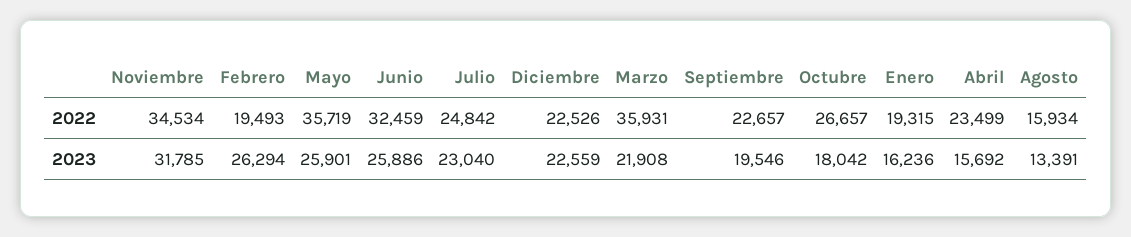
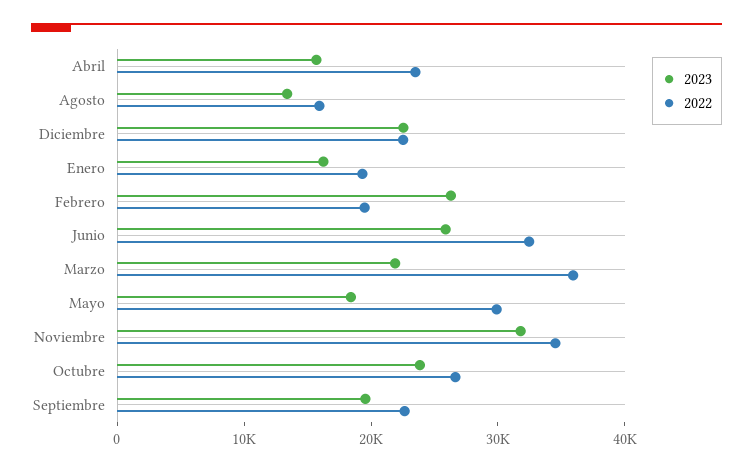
2022, Mayo: 35719 -> 30000
2022, Julio: 24842 -> none
2023, Mayo: 25901 -> 18000
2023, Julio: 23040 -> none
2023, Octubre: 18042 -> 24000

